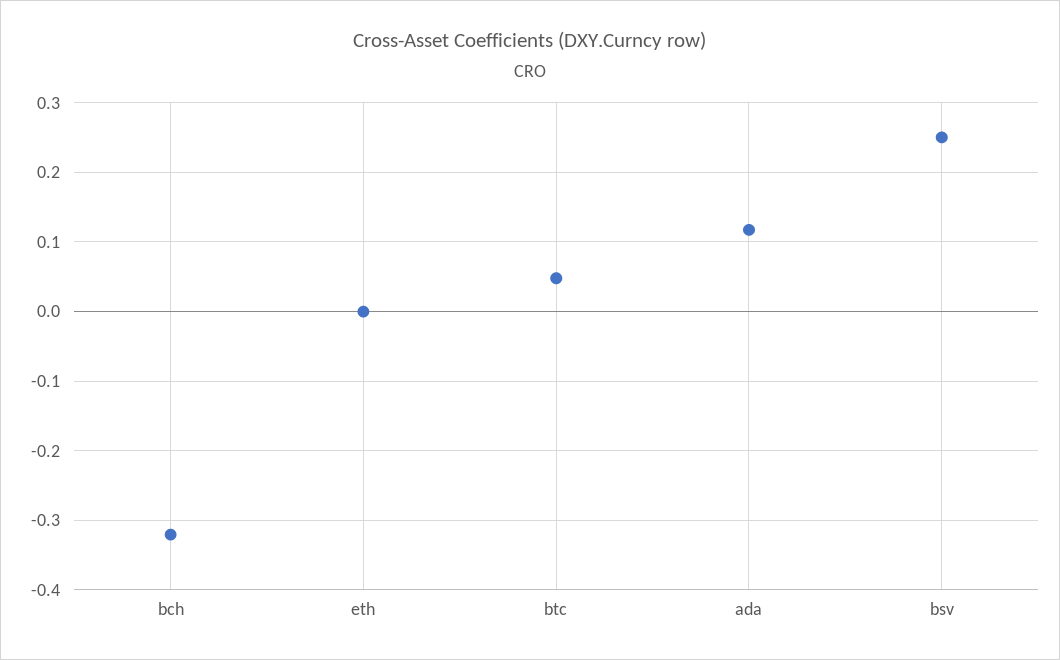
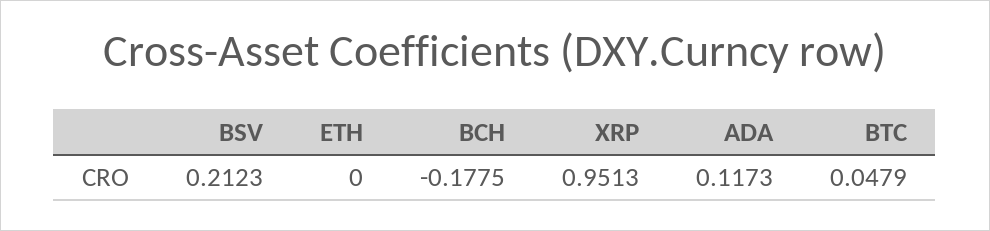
bch: -0.32 -> -0.1775
bsv: 0.25 -> 0.2123
XRP: none -> 0.9513

